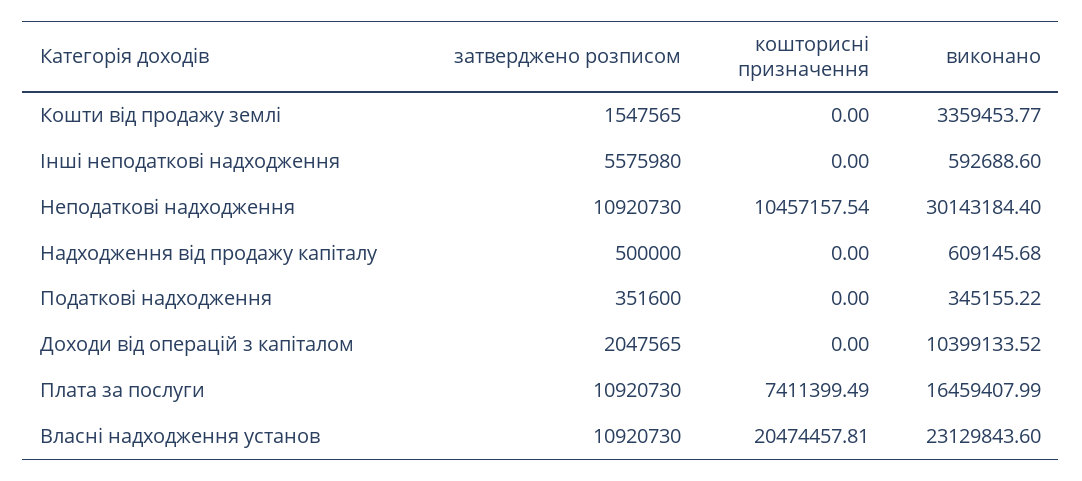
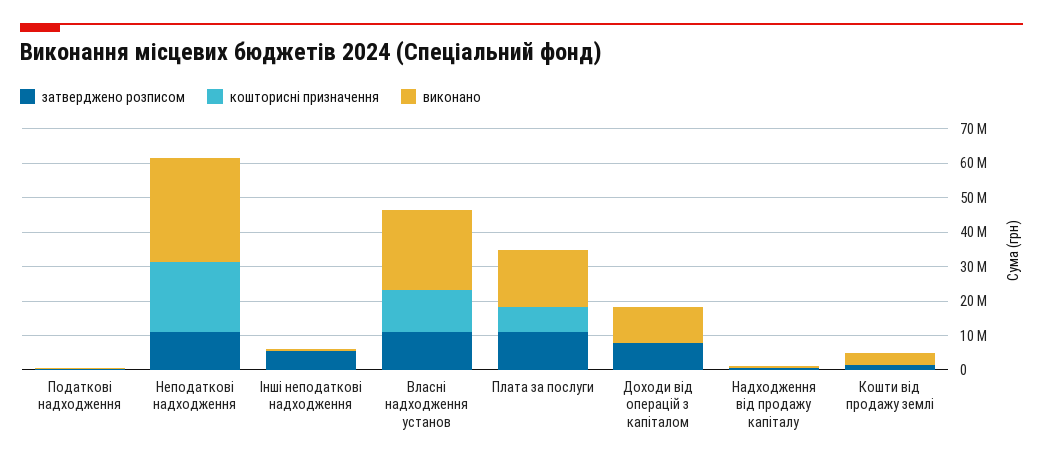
кошторисні призначення, Неподаткові надходження: 10457157.54 -> 20000000
затверджено розписом, Доходи від операцій з капіталом: 2047565 -> 7500000
кошторисні призначення, Власні надходження установ: 20474457.81 -> 12500000

